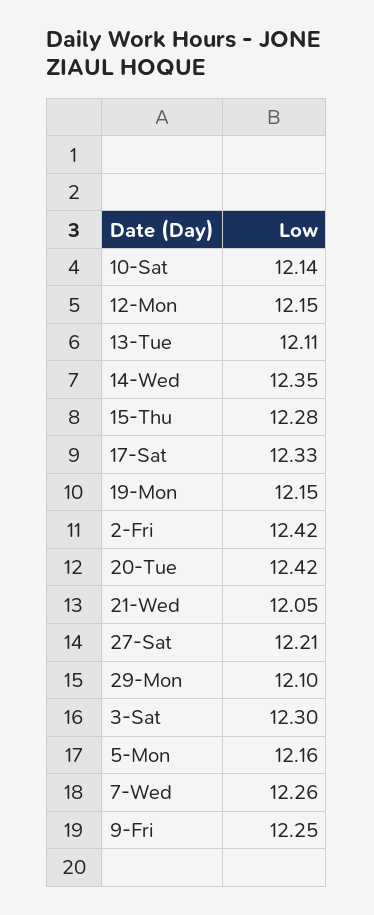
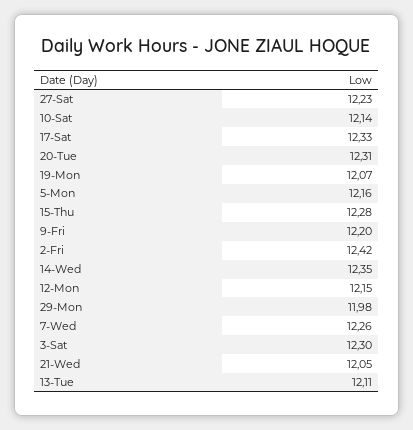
19-Mon: 12.15 -> 12.07
20-Tue: 12.42 -> 12.31
27-Sat: 12.21 -> 12.23
29-Mon: 12.1 -> 11.98
9-Fri: 12.25 -> 12.2

